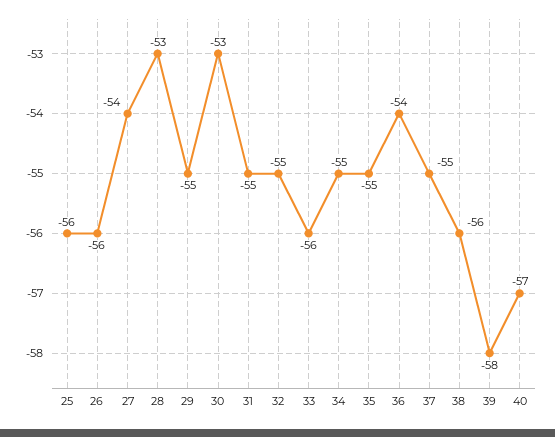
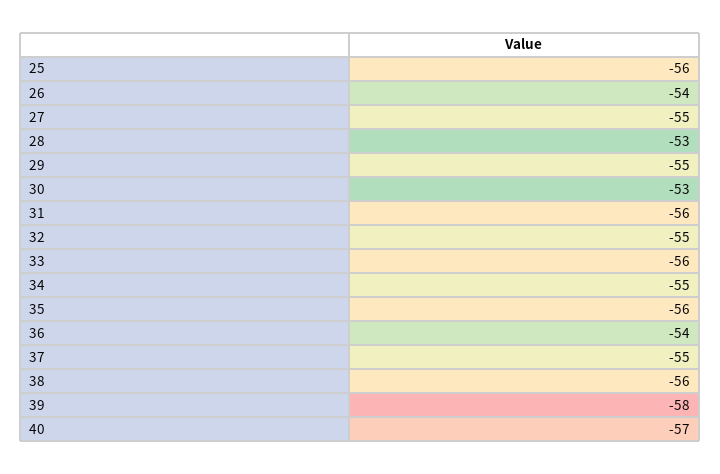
26: -56 -> -54
27: -54 -> -55
31: -55 -> -56
35: -55 -> -56

